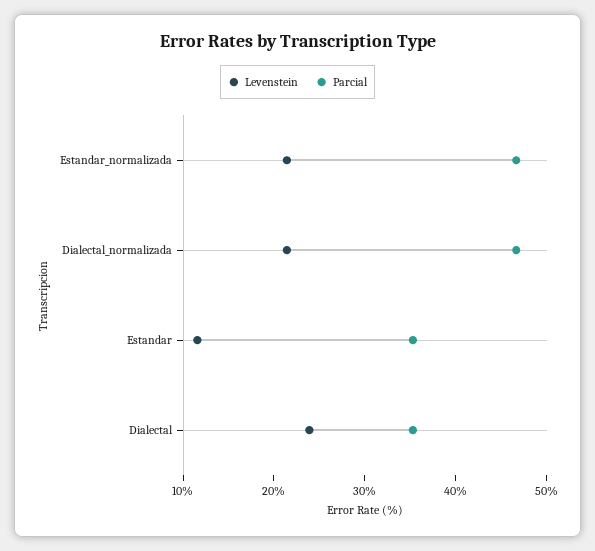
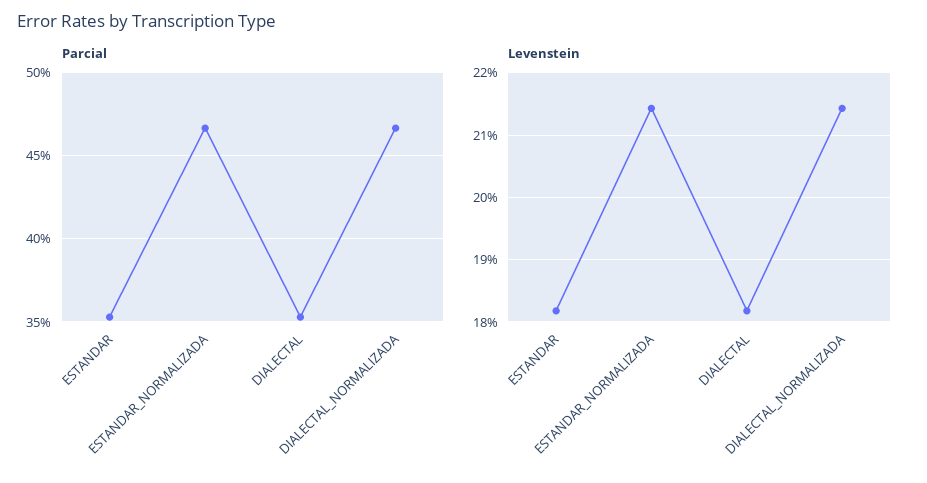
Levenstein, Estandar: 12 -> 18.2
Levenstein, Dialectal: 24 -> 18.2

